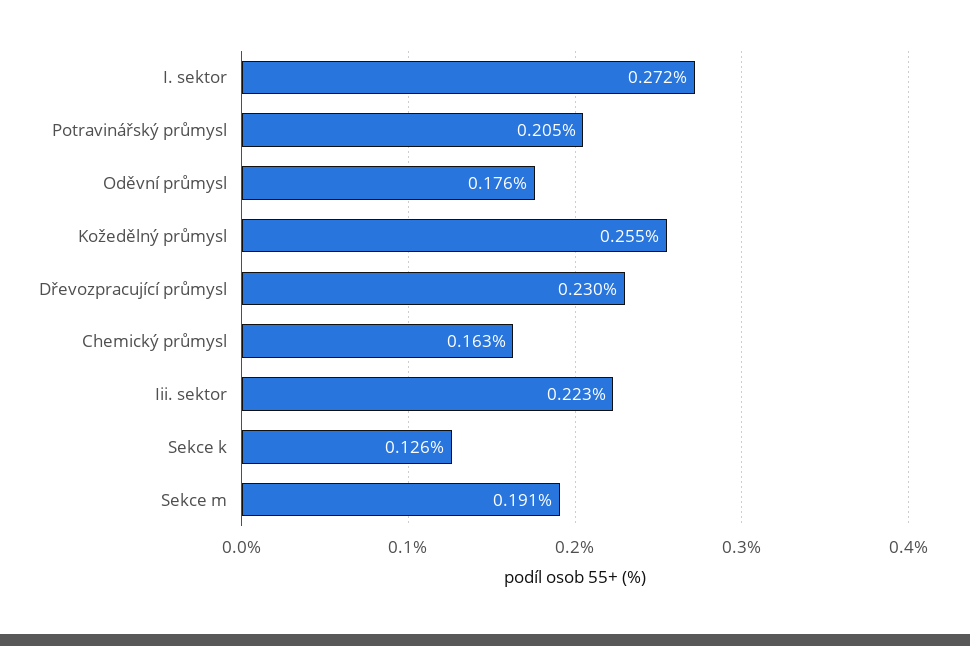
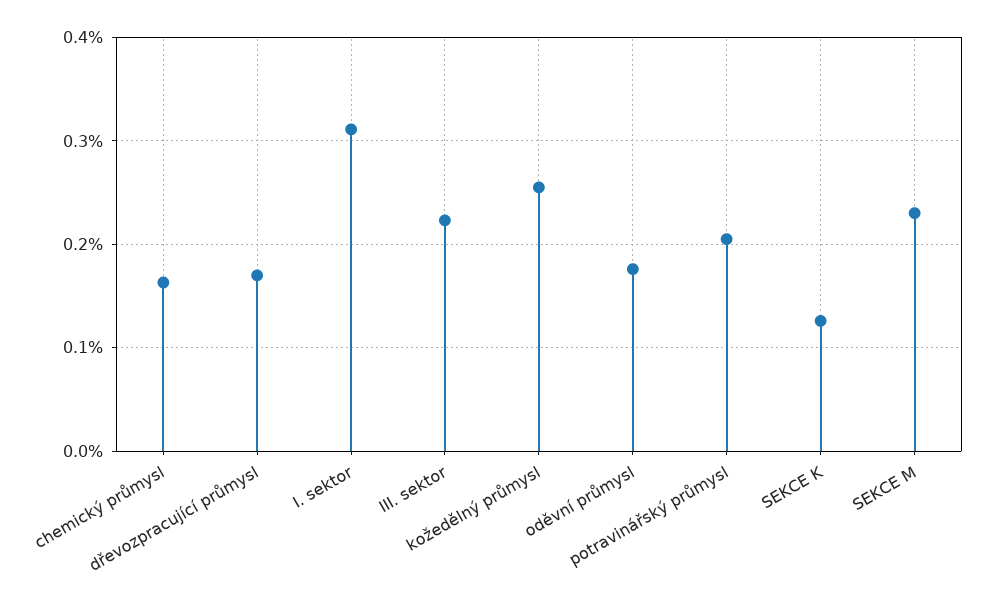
I. sektor: 0.272 -> 0.31
Dřevozpracující průmysl: 0.23 -> 0.17
Sekce m: 0.191 -> 0.23

